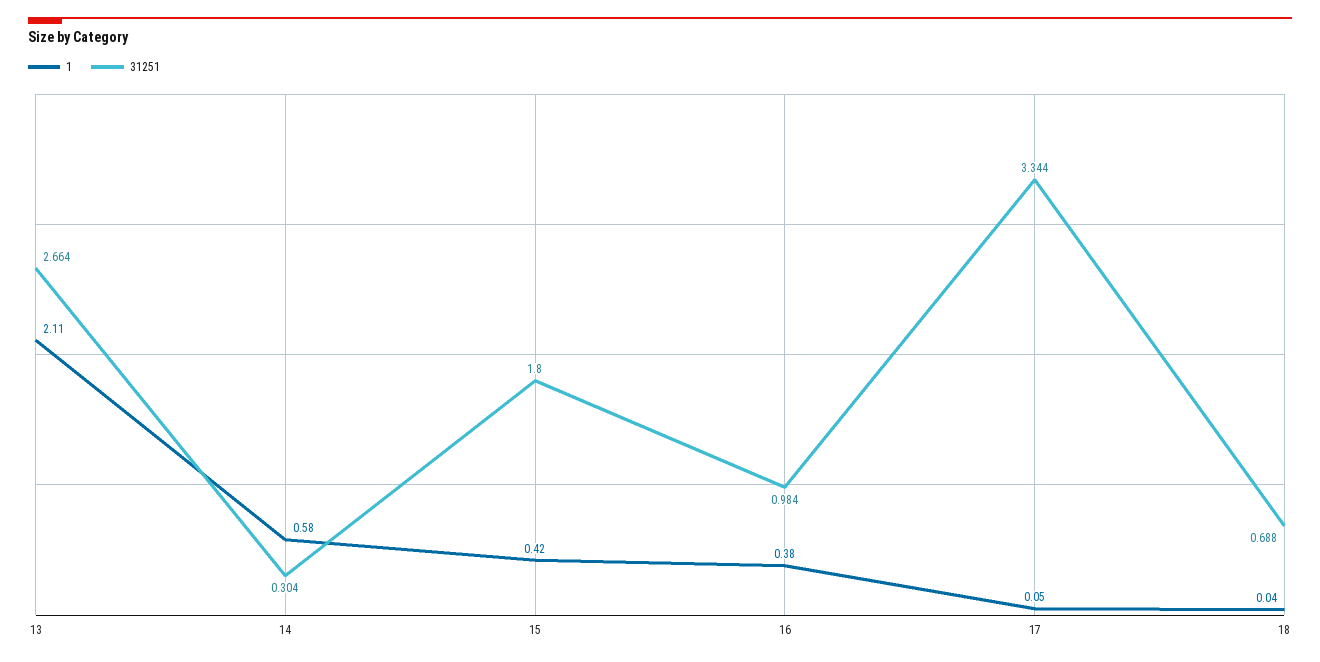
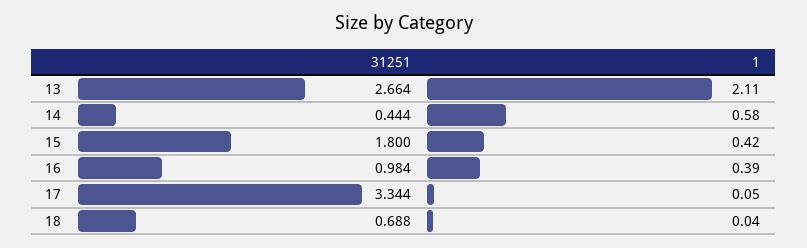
31251, 14: 0.304 -> 0.444
1, 16: 0.38 -> 0.39

